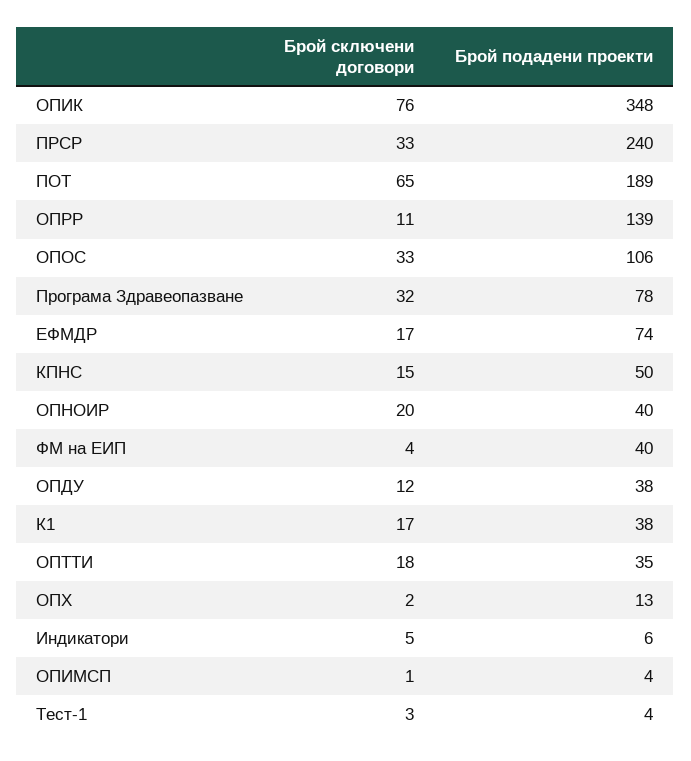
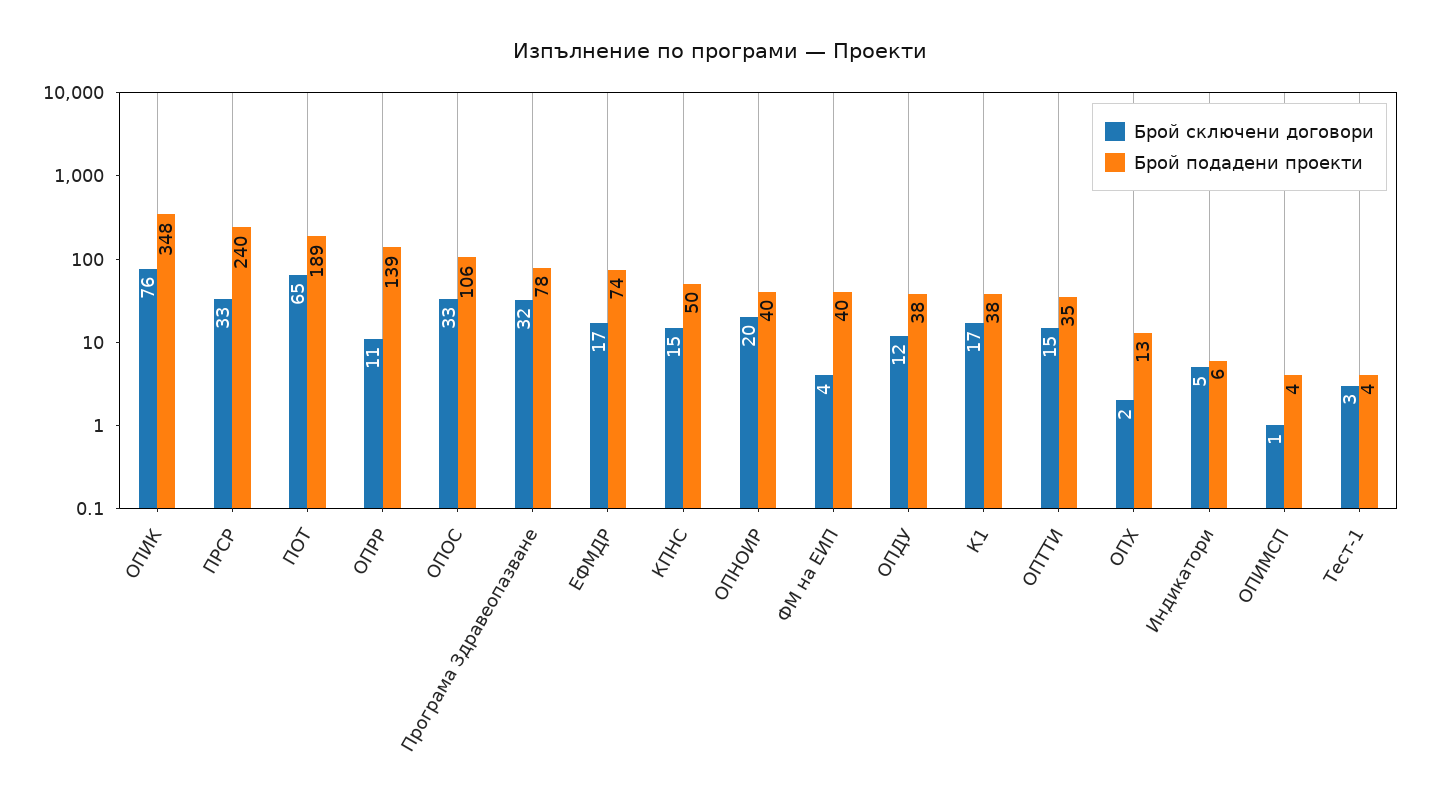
Брой сключени договори, ОПТТИ: 18 -> 15

